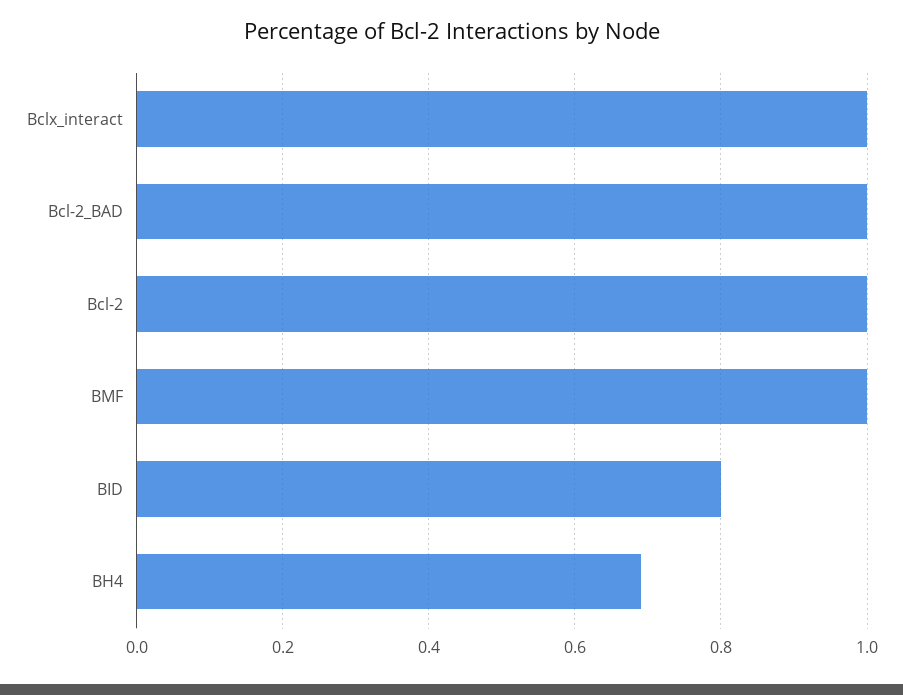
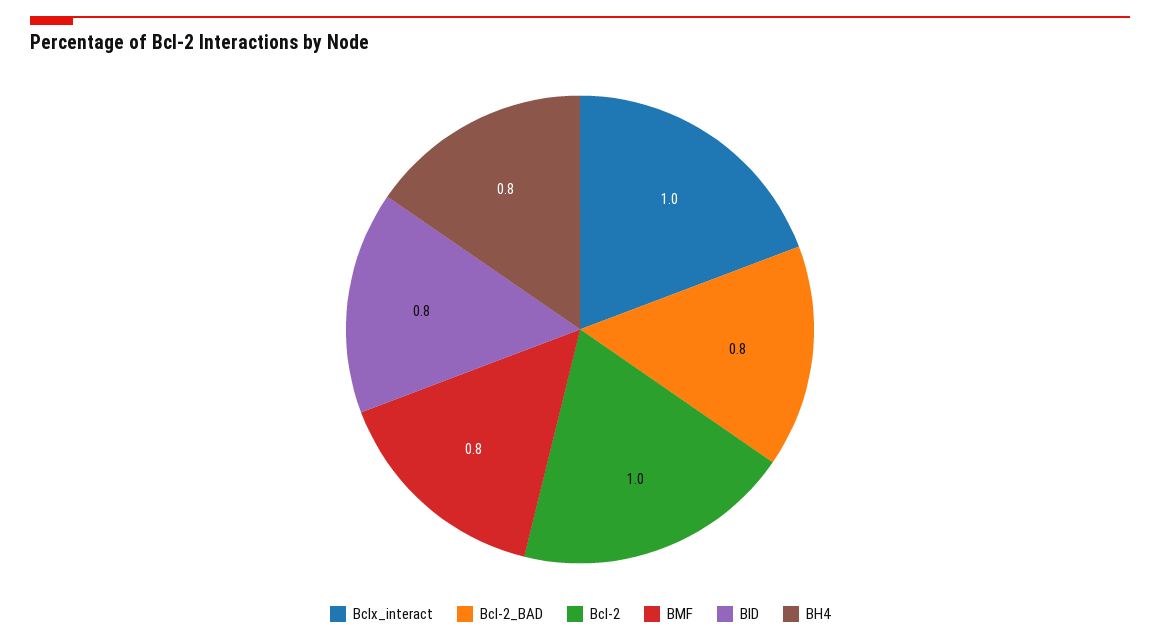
Bcl-2_BAD: 1 -> 0.8
BMF: 1 -> 0.8
BH4: 0.7 -> 0.8

